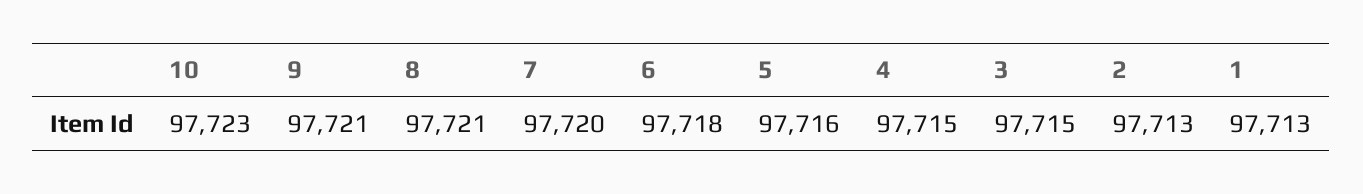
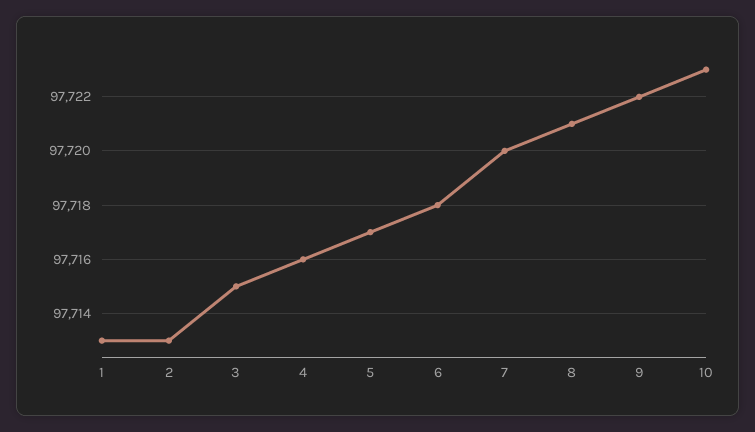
9: 97721 -> 97722
5: 97716 -> 97717
4: 97715 -> 97716

